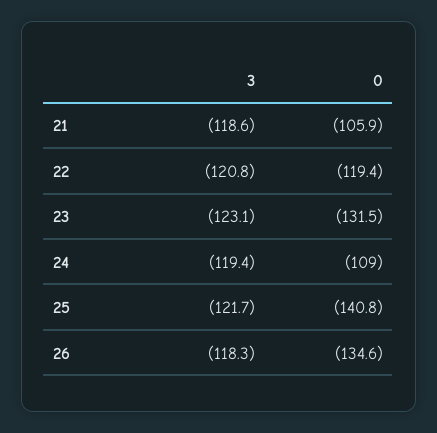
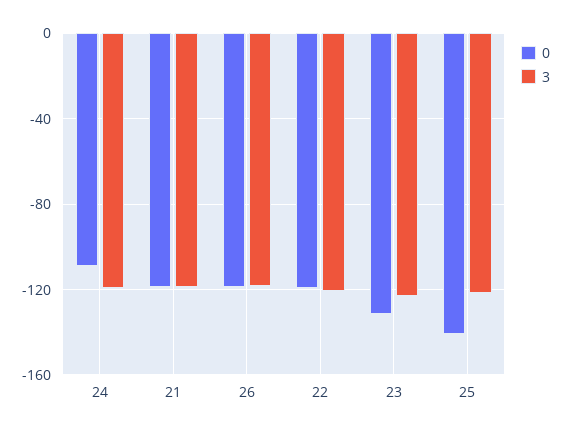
0, 21: -105.9 -> -120
0, 26: -134.6 -> -120

